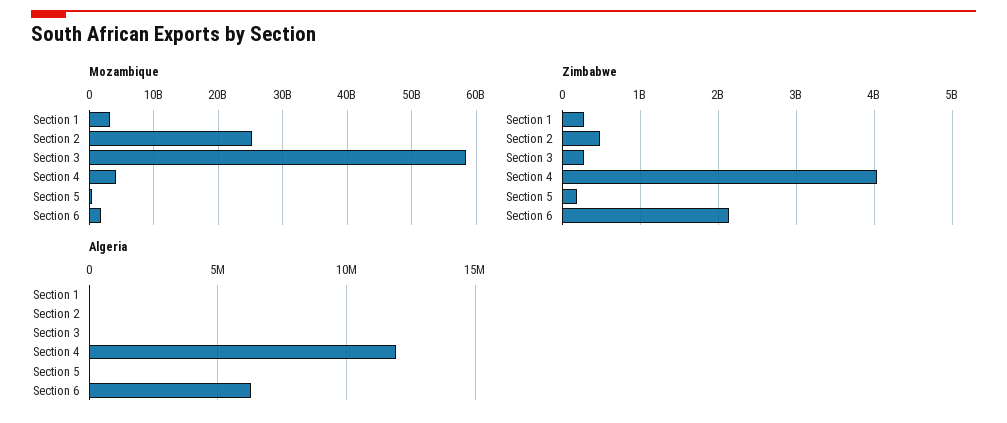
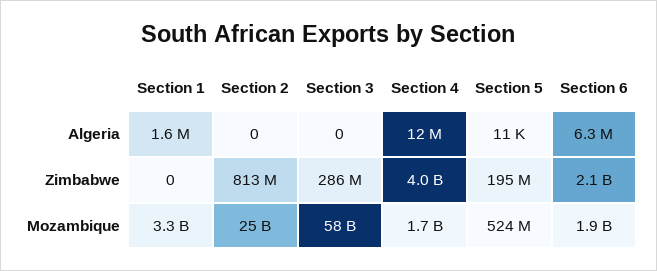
Mozambique, Section 4: 4000000000 -> 1700000000
Zimbabwe, Section 1: 300000000 -> 0
Zimbabwe, Section 2: 500000000 -> 813000000
Algeria, Section 1: 0 -> 1600000

